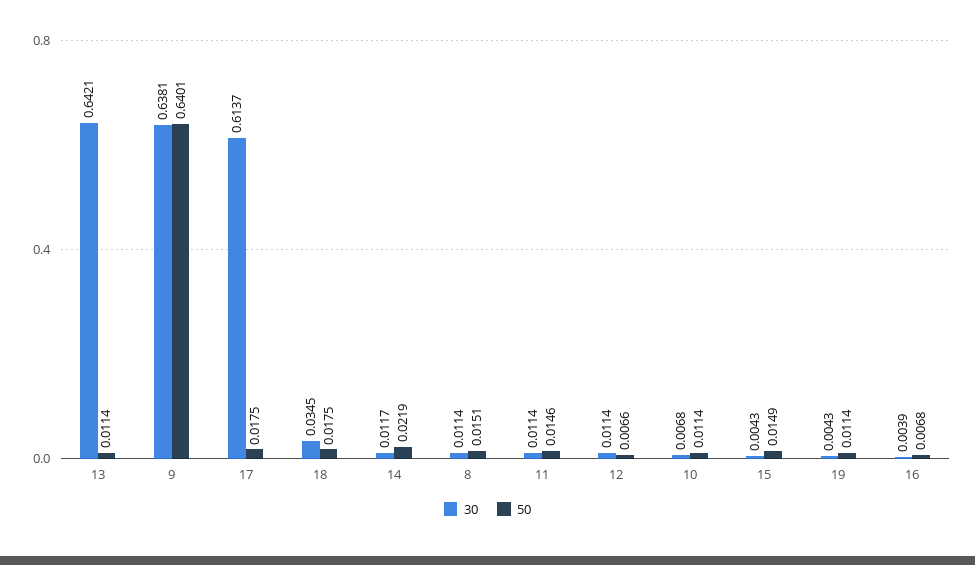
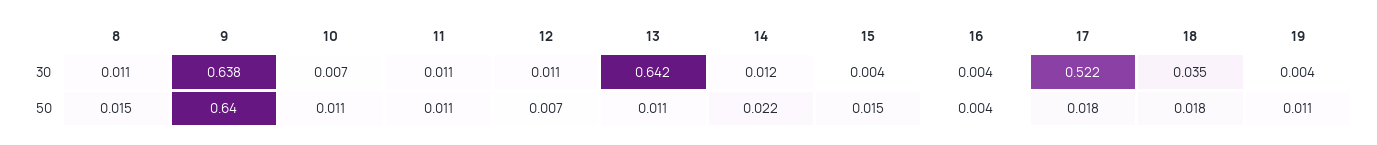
30, 17: 0.6137 -> 0.522
50, 11: 0.0146 -> 0.011
50, 16: 0.0068 -> 0.004

